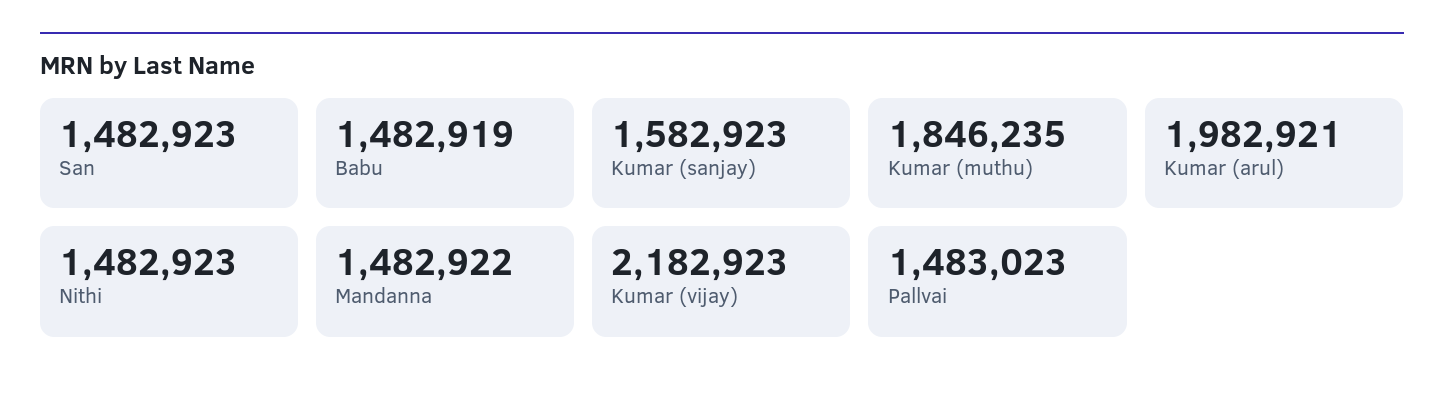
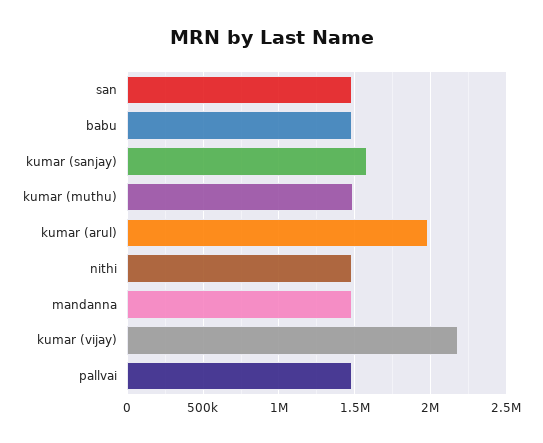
Kumar (muthu): 1846235 -> 1500000

